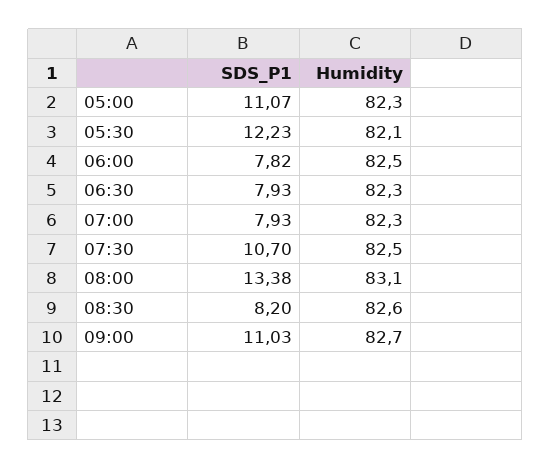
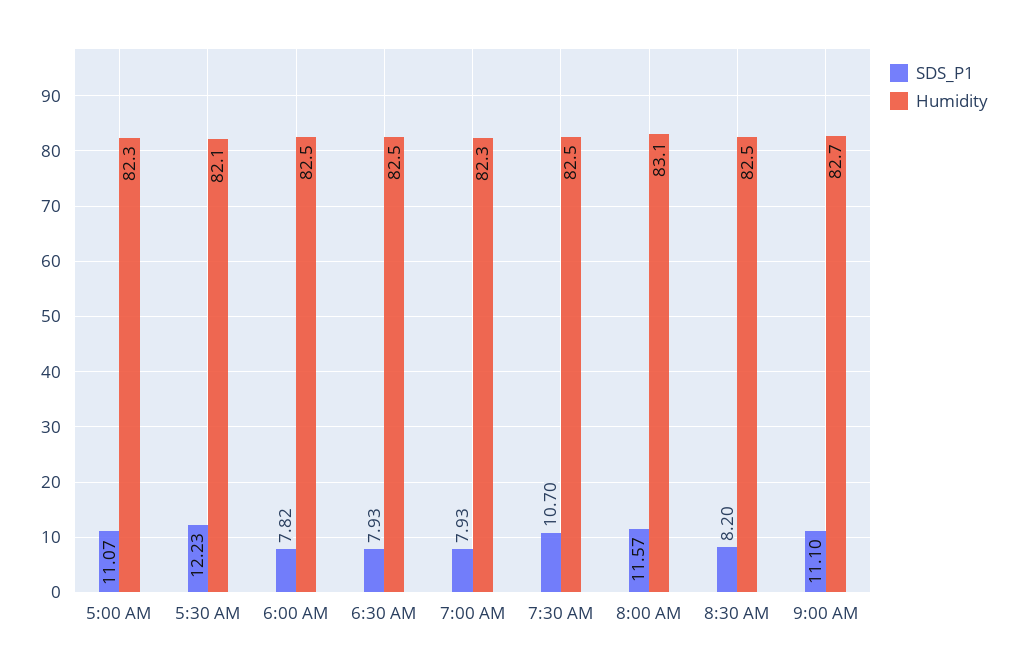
Humidity, 06:30: 82.3 -> 82.5
SDS_P1, 08:00: 13.38 -> 11.57
Humidity, 08:30: 82.6 -> 82.5
SDS_P1, 09:00: 11.03 -> 11.1

